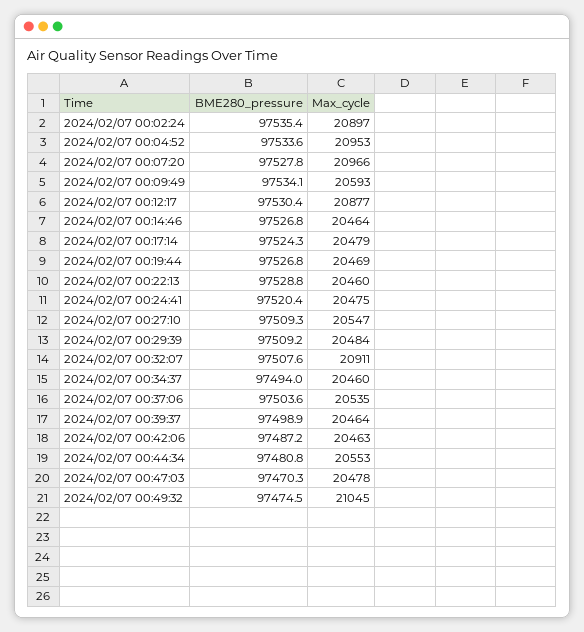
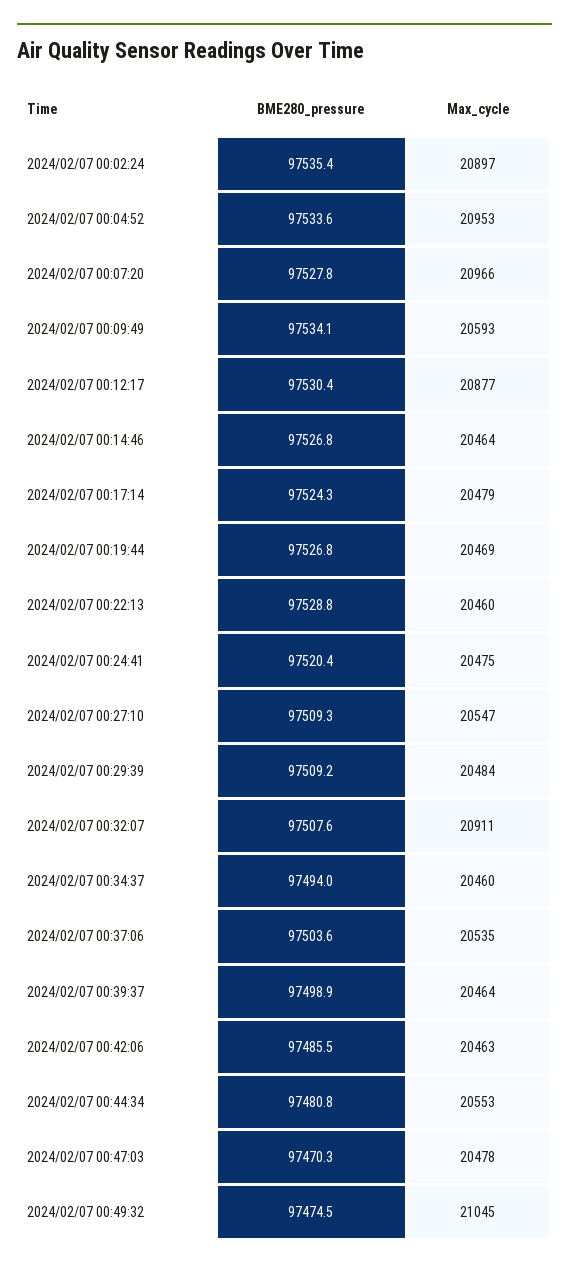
BME280_pressure, 2024/02/07 00:42:06: 97487.2 -> 97485.5

